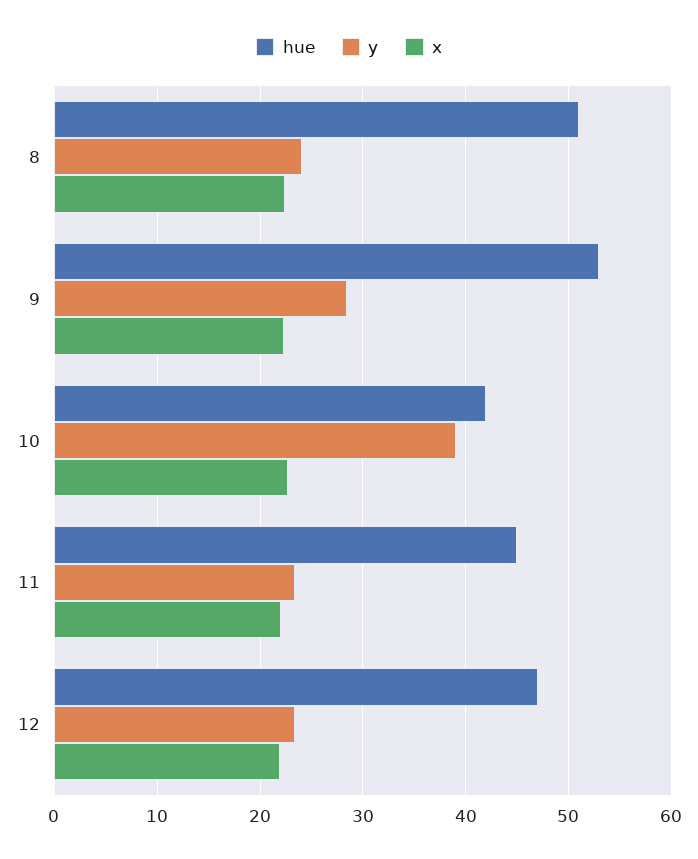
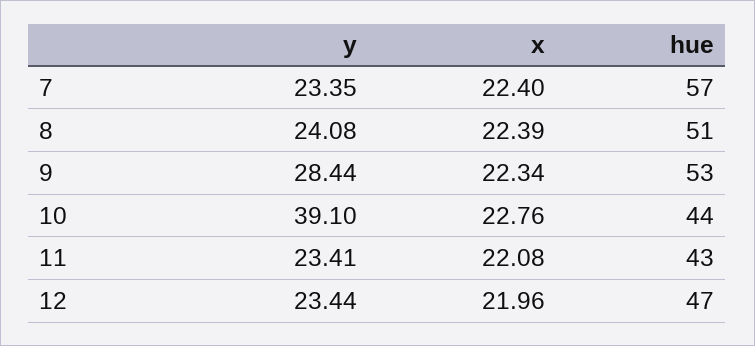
hue, 10: 42 -> 44
hue, 11: 45 -> 43
y, 7: none -> 23.35
x, 7: none -> 22.4
hue, 7: none -> 57

